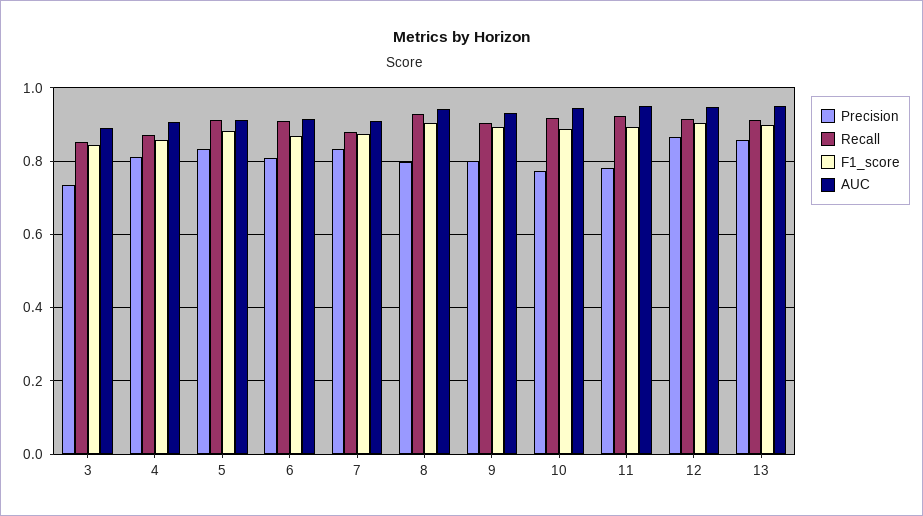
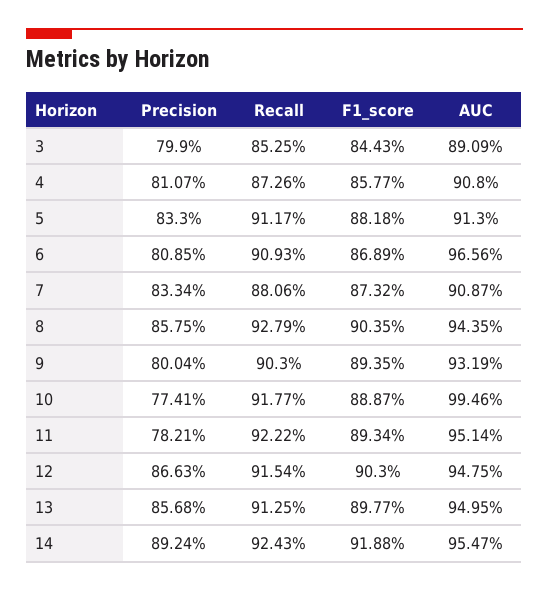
Precision, 3: 0.74 -> 0.799
AUC, 6: 0.92 -> 0.9656
Precision, 8: 0.8 -> 0.8575
AUC, 10: 0.94 -> 0.9946
Precision, 14: none -> 0.8924
Recall, 14: none -> 0.9243
F1_score, 14: none -> 0.9188
AUC, 14: none -> 0.9547

